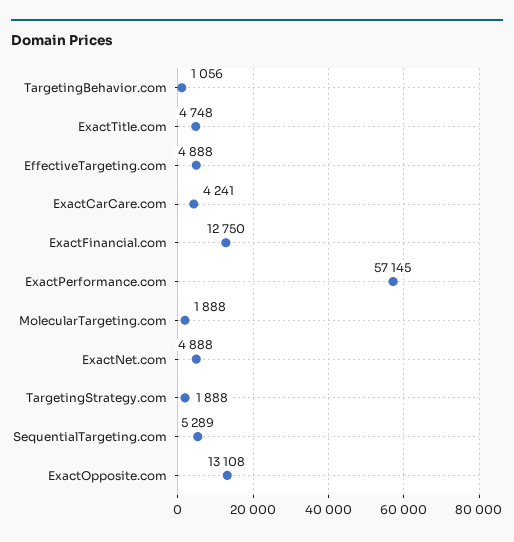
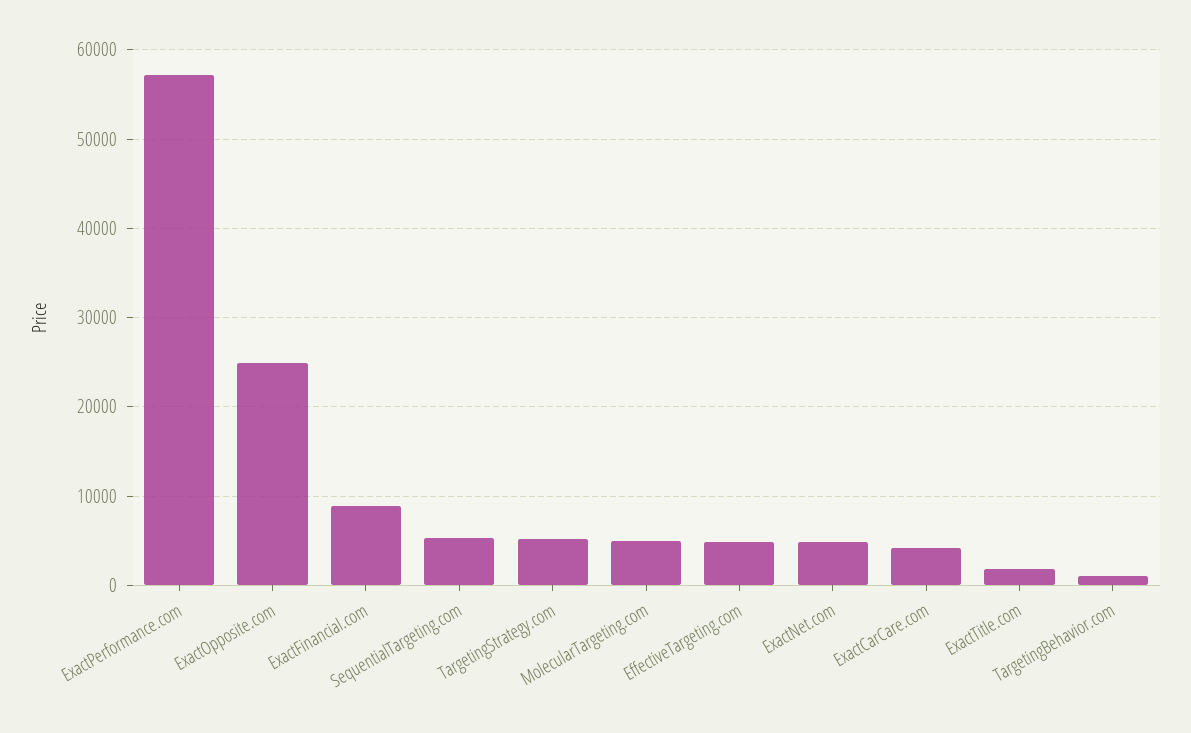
ExactTitle.com: 4748 -> 2000
ExactFinancial.com: 12750 -> 9000
MolecularTargeting.com: 1888 -> 5000
TargetingStrategy.com: 1888 -> 5000
ExactOpposite.com: 13108 -> 25000

